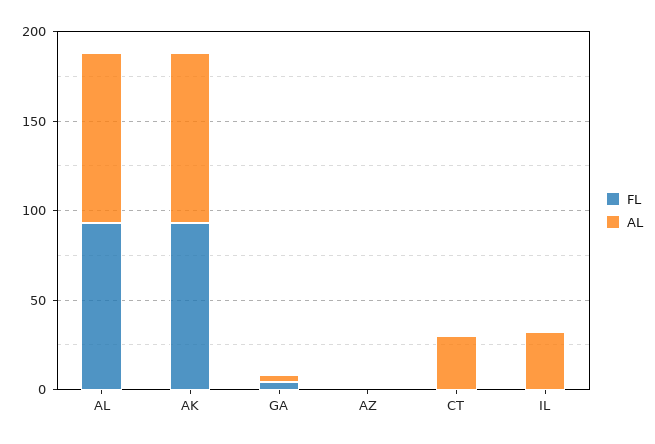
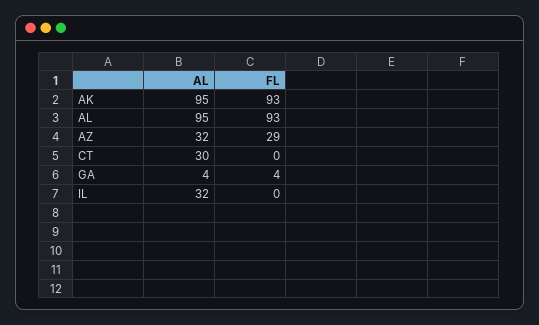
FL, AZ: 0 -> 29
AL, AZ: 0 -> 32

